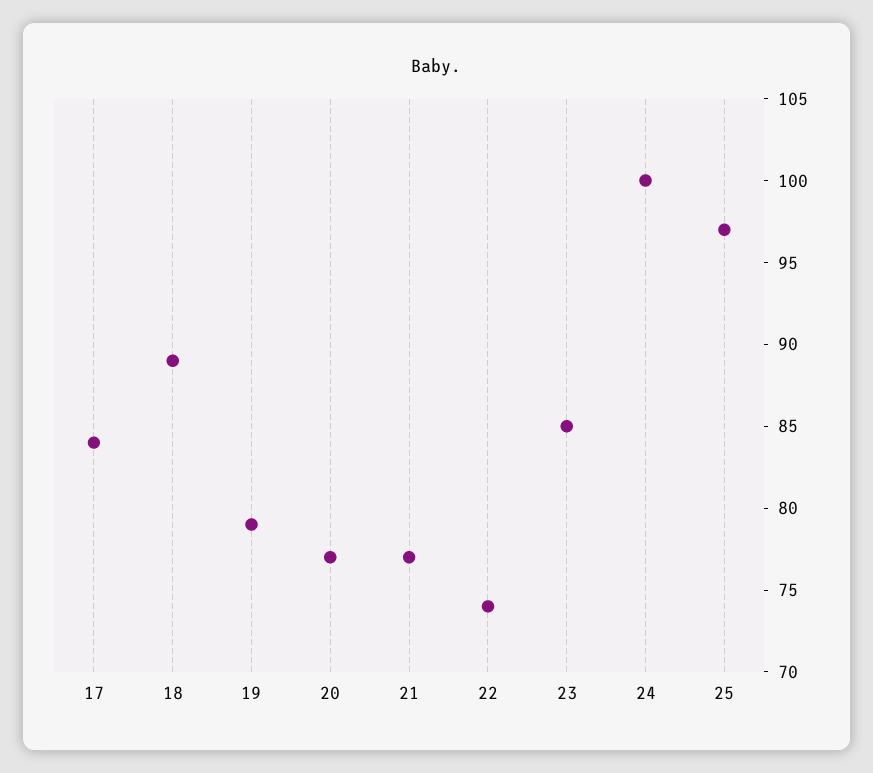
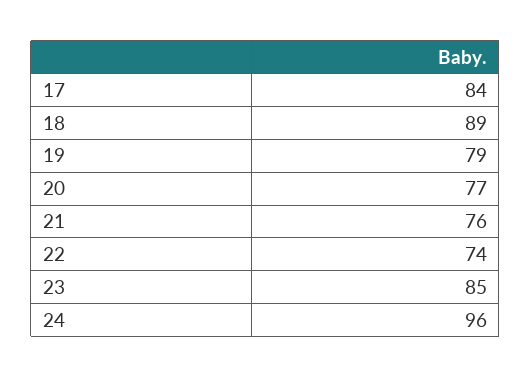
21: 77 -> 76
24: 100 -> 96
25: 97 -> none

